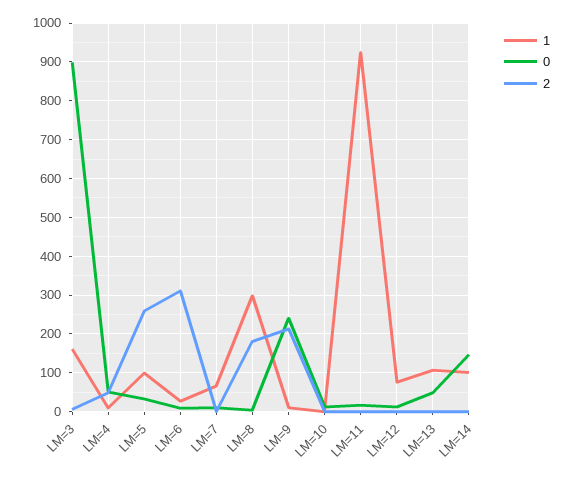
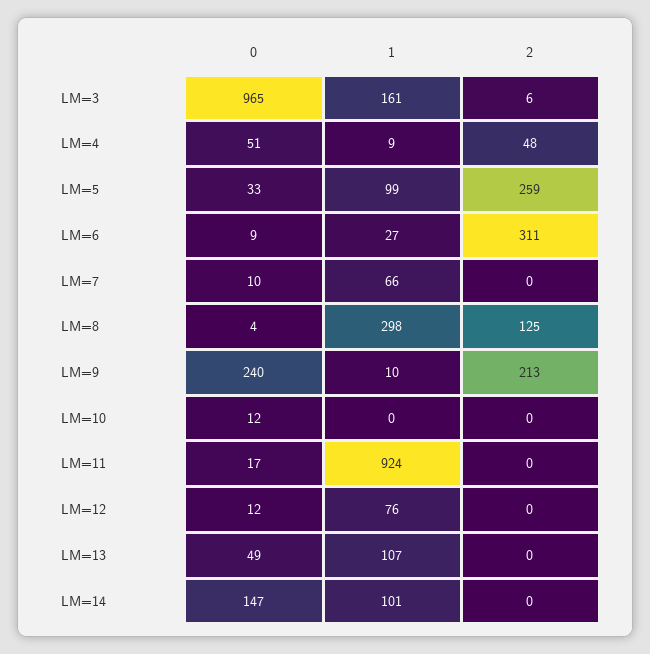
0, LM=3: 900 -> 965
2, LM=8: 180 -> 125

